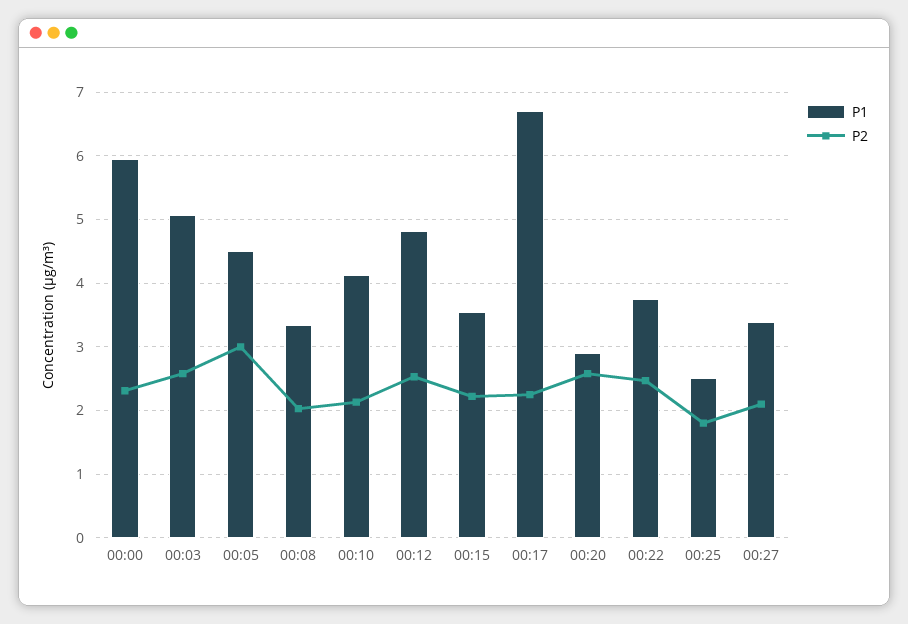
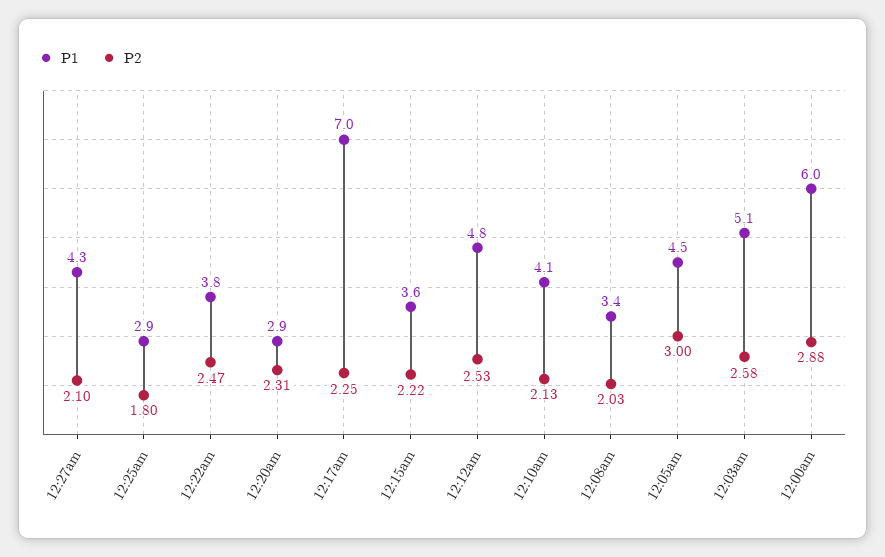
P2, 00:00: 2.3 -> 2.88
P1, 00:17: 6.7 -> 7
P2, 00:20: 2.6 -> 2.31
P1, 00:25: 2.5 -> 2.9
P1, 00:27: 3.4 -> 4.3

